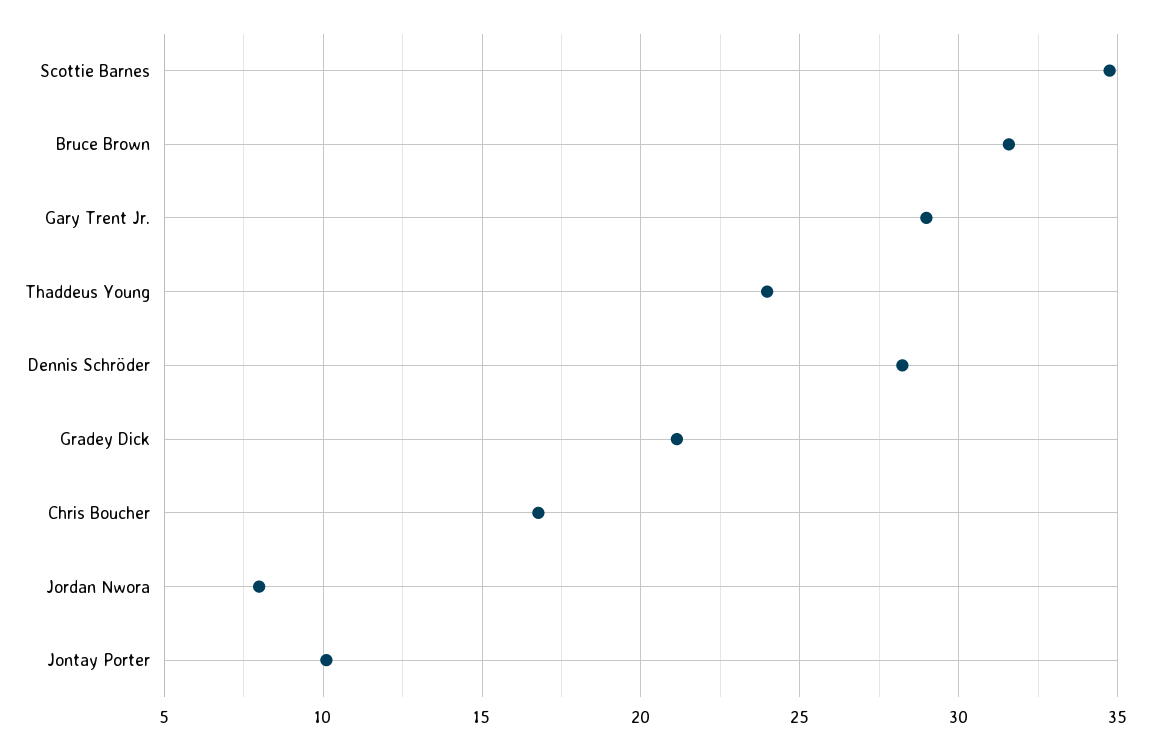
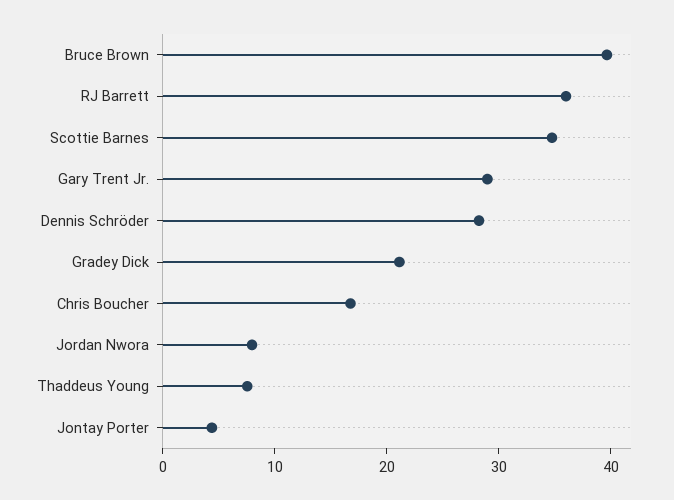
Bruce Brown: 31.5 -> 40
Thaddeus Young: 24 -> 8
Jontay Porter: 10 -> 4
RJ Barrett: none -> 36

